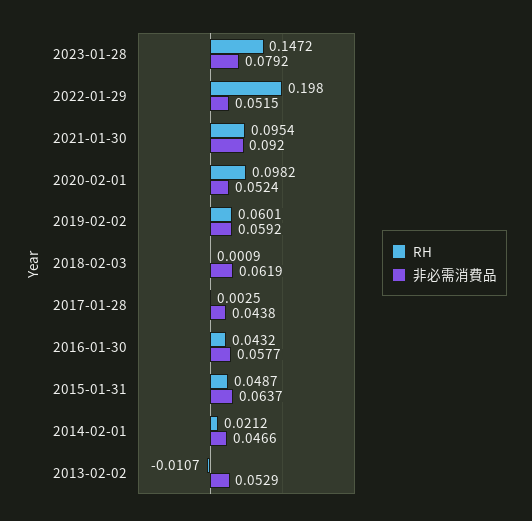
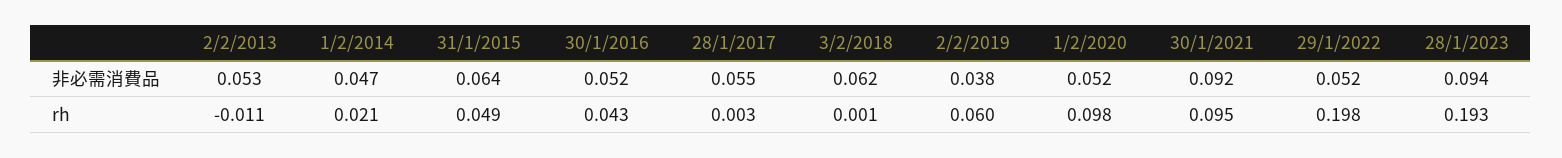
RH, 2023-01-28: 0.1472 -> 0.193
非必需消費品, 2023-01-28: 0.0792 -> 0.094
非必需消費品, 2019-02-02: 0.0592 -> 0.038
非必需消費品, 2017-01-28: 0.0438 -> 0.055
非必需消費品, 2016-01-30: 0.0577 -> 0.052

